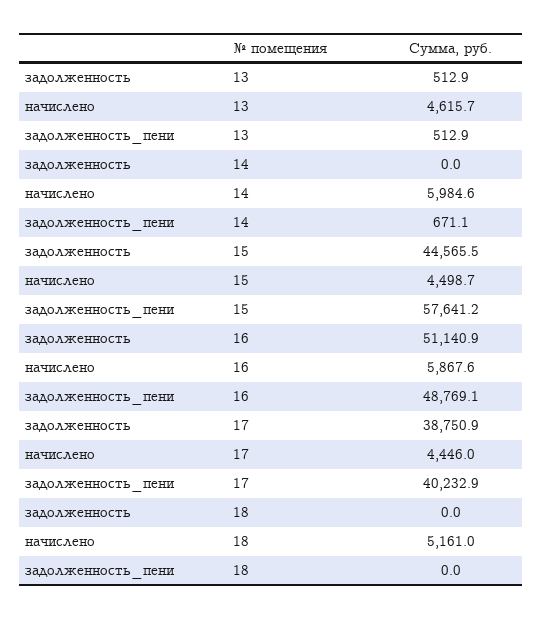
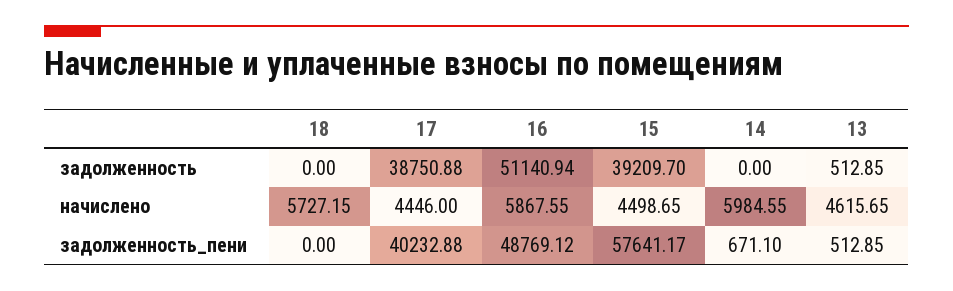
задолженность, 15: 44565.5 -> 39209.7
начислено, 18: 5161 -> 5727.15

